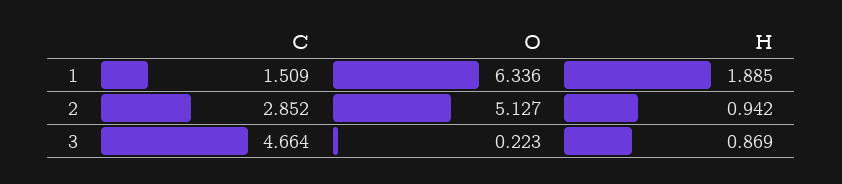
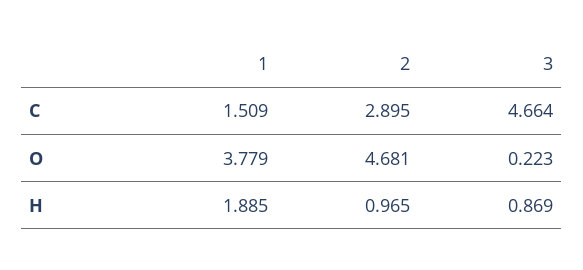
O, 1: 6.336 -> 3.779
C, 2: 2.852 -> 2.895
O, 2: 5.127 -> 4.681
H, 2: 0.942 -> 0.965

